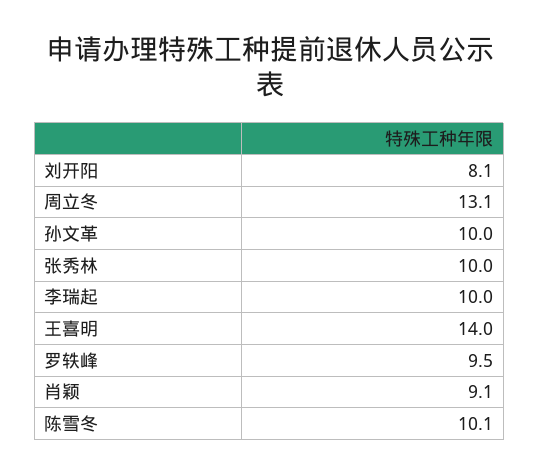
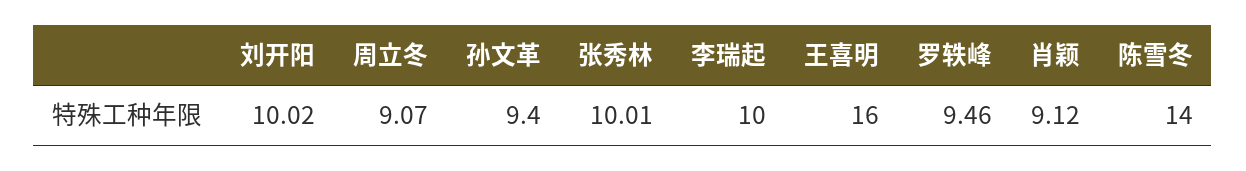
刘开阳: 8.1 -> 10.02
周立冬: 13.1 -> 9.07
孙文革: 10 -> 9.4
王喜明: 14 -> 16
陈雪冬: 10.1 -> 14

